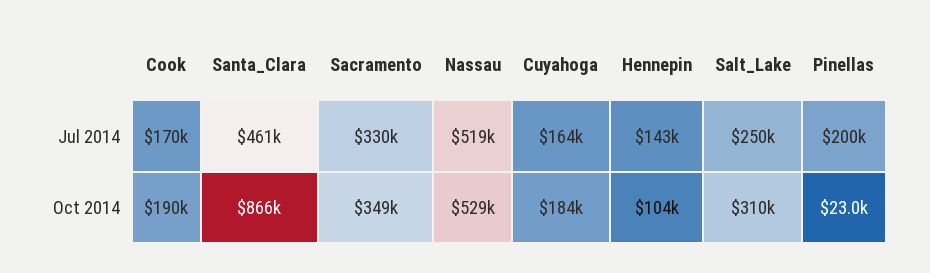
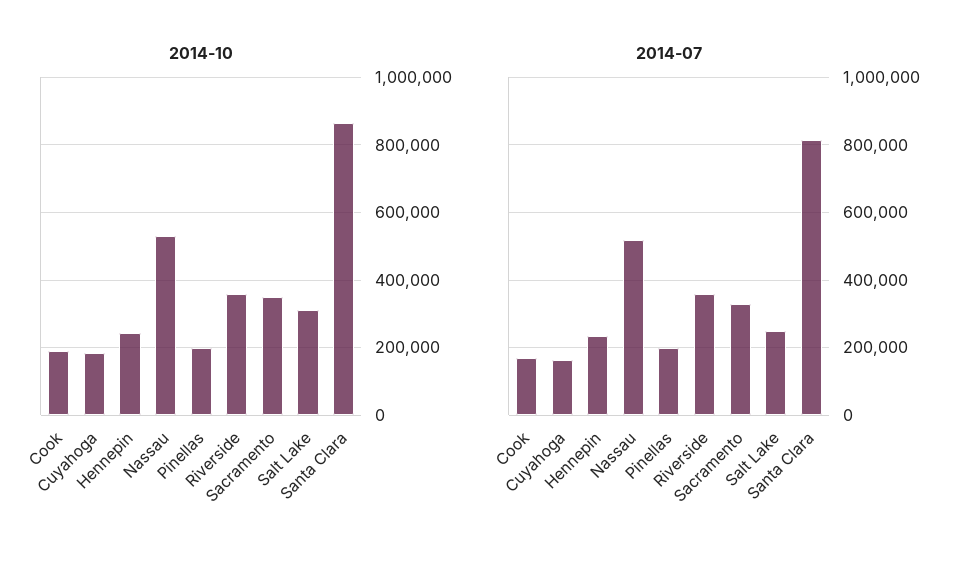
Jul 2014, Santa_Clara: 461000 -> 820000
Jul 2014, Hennepin: 143000 -> 240000
Oct 2014, Hennepin: 104000 -> 240000
Oct 2014, Pinellas: 23000 -> 200000
Oct 2014, Riverside: none -> 360000
Jul 2014, Riverside: none -> 360000

